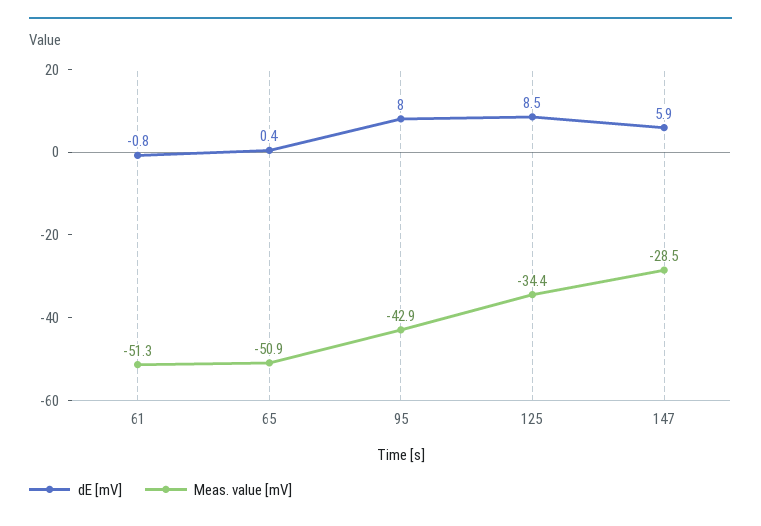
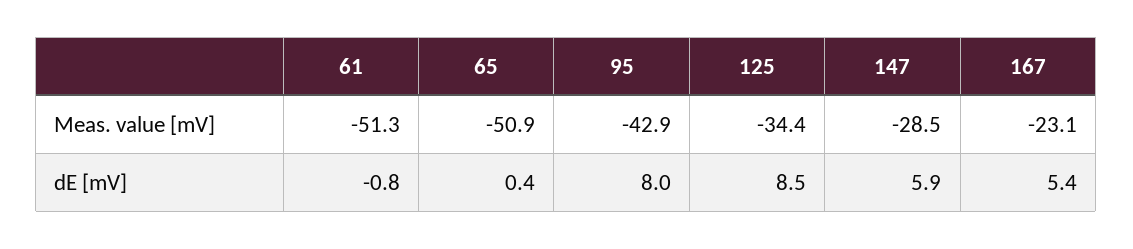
Meas. value [mV], 167: none -> -23.1
dE [mV], 167: none -> 5.4

